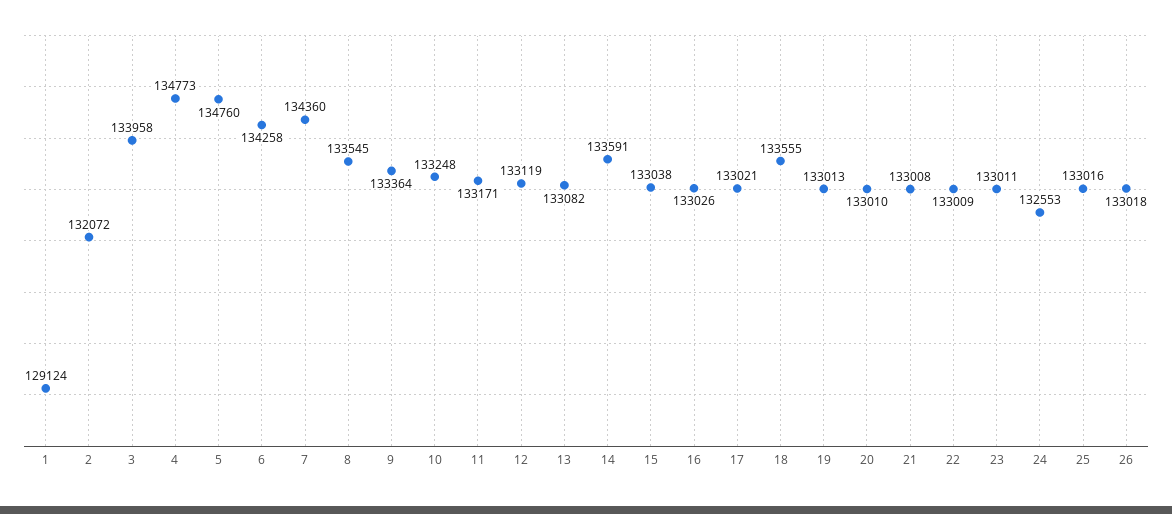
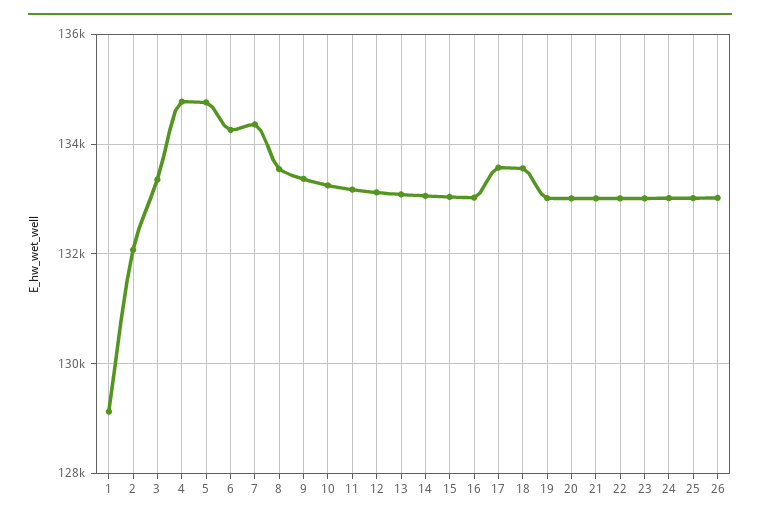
3: 133958 -> 133400
14: 133591 -> 133000
17: 133021 -> 133600
24: 132553 -> 133000

